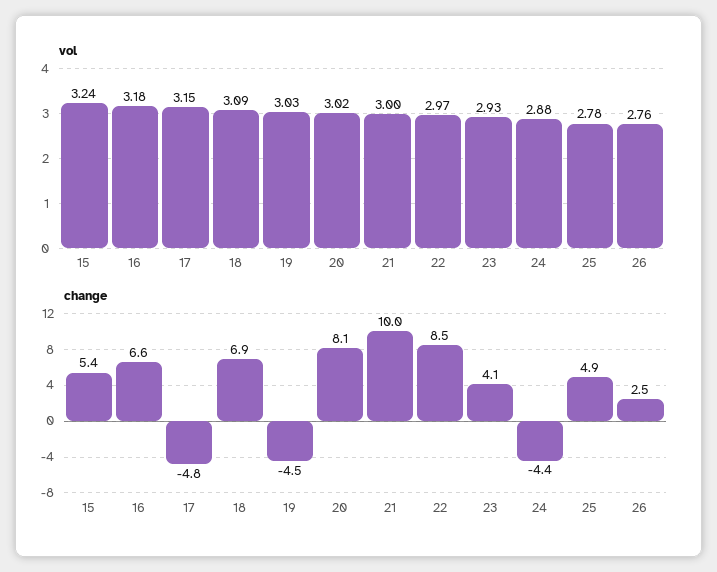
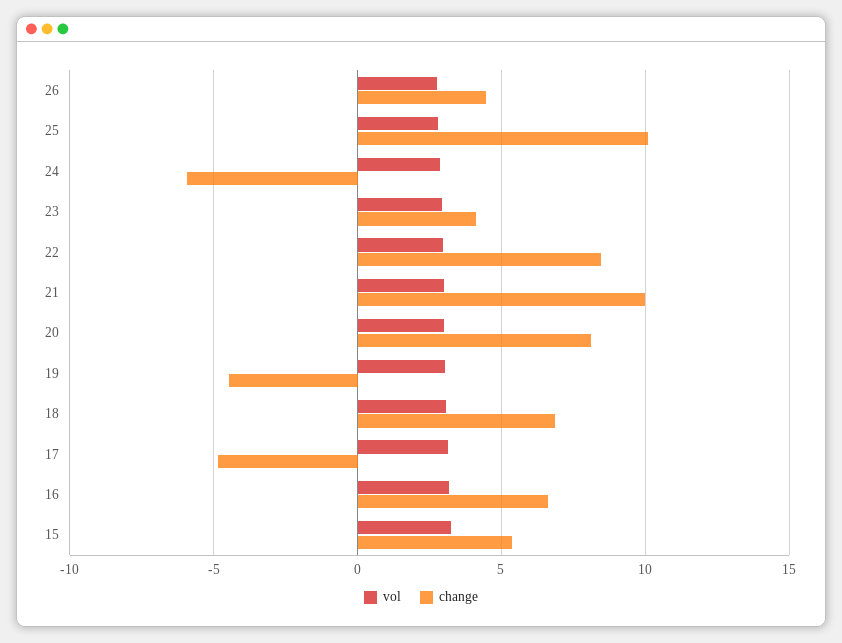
change, 24: -4.4 -> -6
change, 25: 4.9 -> 10
change, 26: 2.5 -> 4.5

